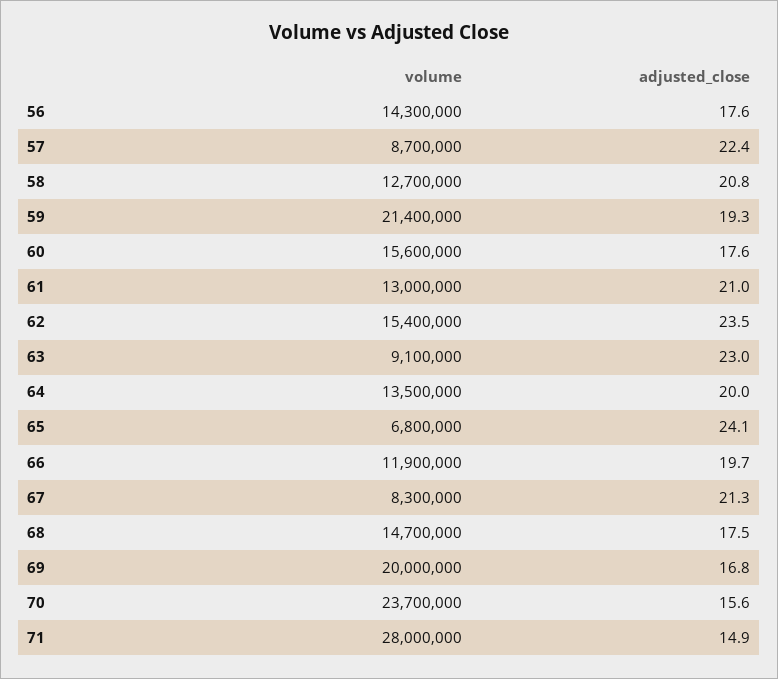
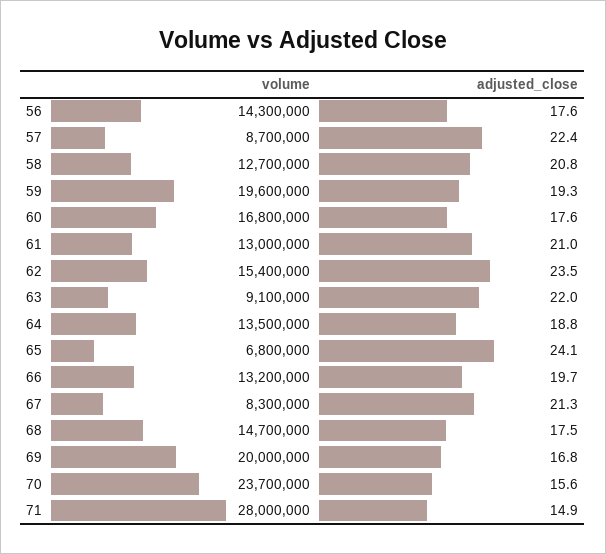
volume, 59: 21400000 -> 19600000
volume, 60: 15600000 -> 16800000
adjusted_close, 63: 23 -> 22
adjusted_close, 64: 20 -> 18.8
volume, 66: 11900000 -> 13200000

